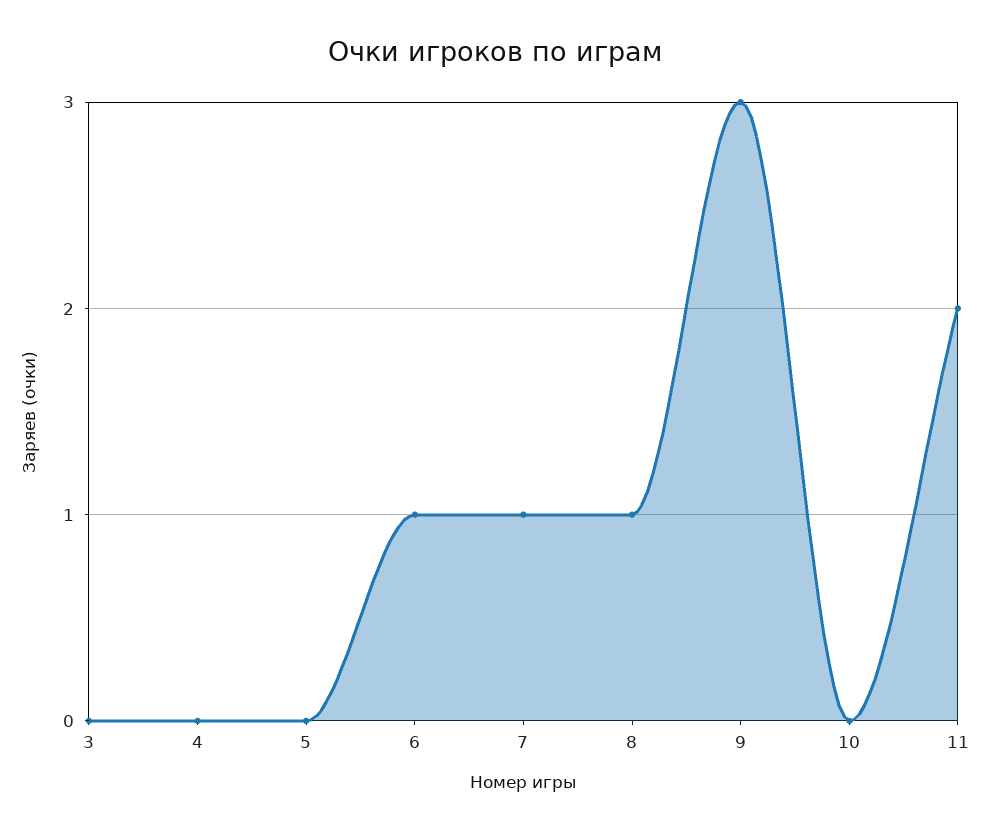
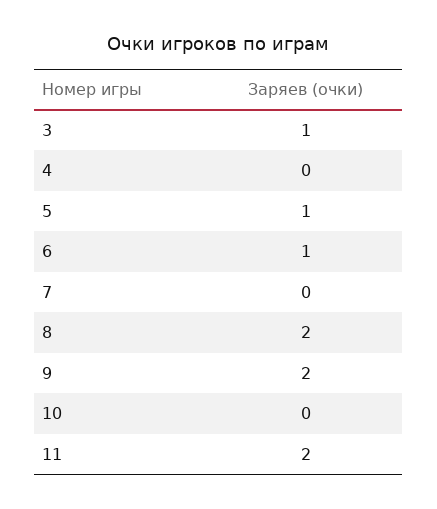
3: 0 -> 1
5: 0 -> 1
7: 1 -> 0
8: 1 -> 2
9: 3 -> 2

